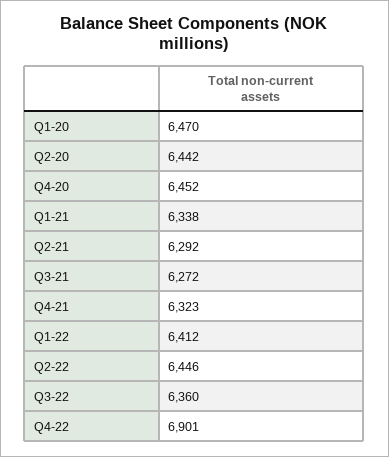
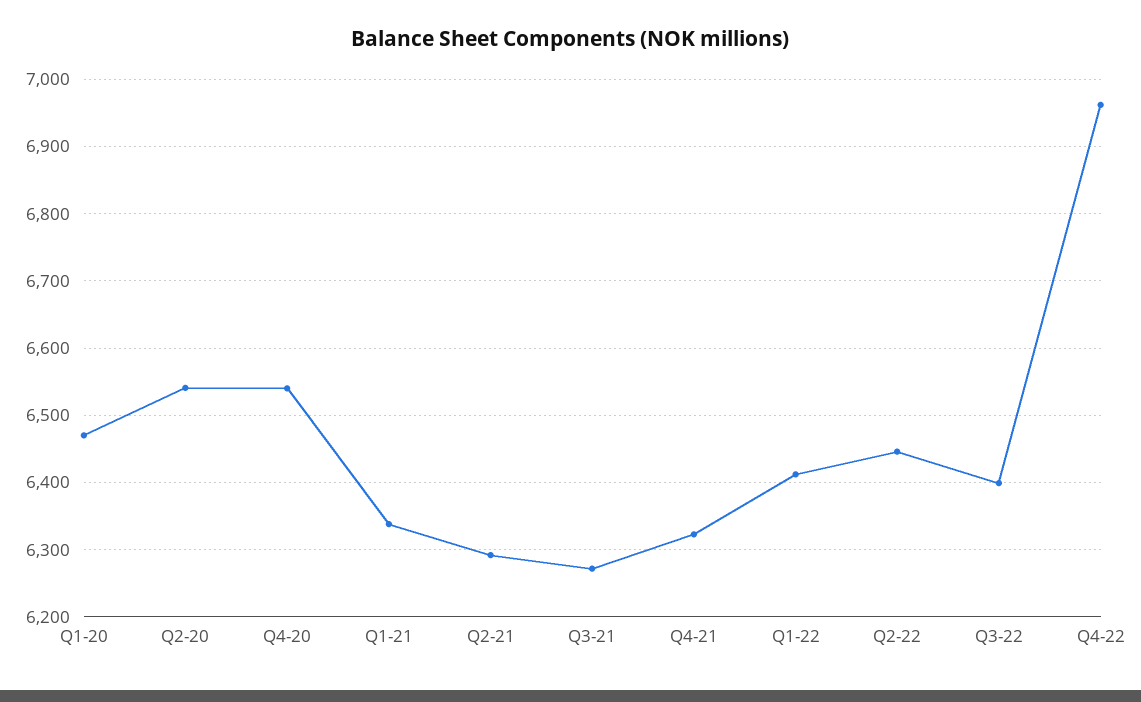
Q2-20: 6442 -> 6540
Q4-20: 6452 -> 6540
Q3-22: 6360 -> 6400
Q4-22: 6901 -> 6960

